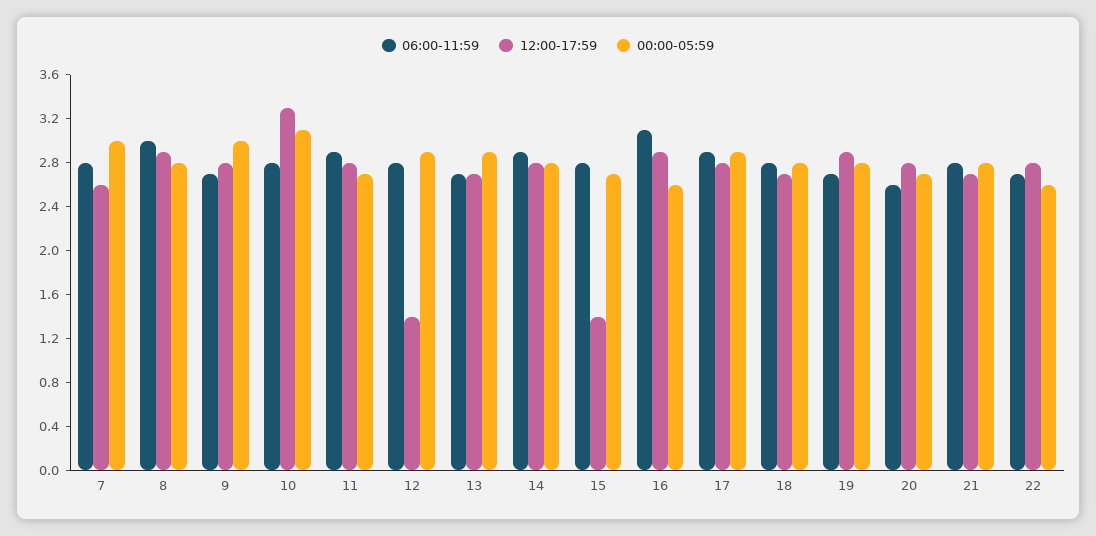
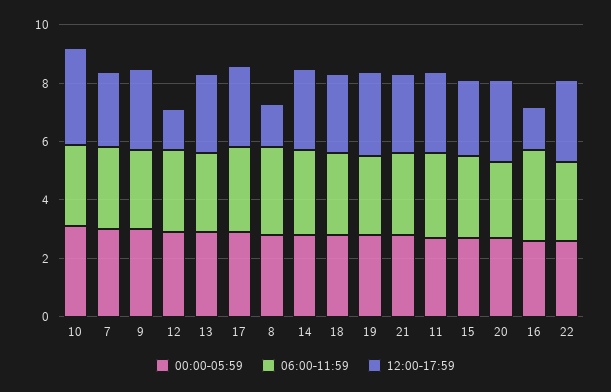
12:00-17:59, 8: 2.9 -> 1.5
12:00-17:59, 15: 1.4 -> 2.5
12:00-17:59, 16: 2.9 -> 1.5

